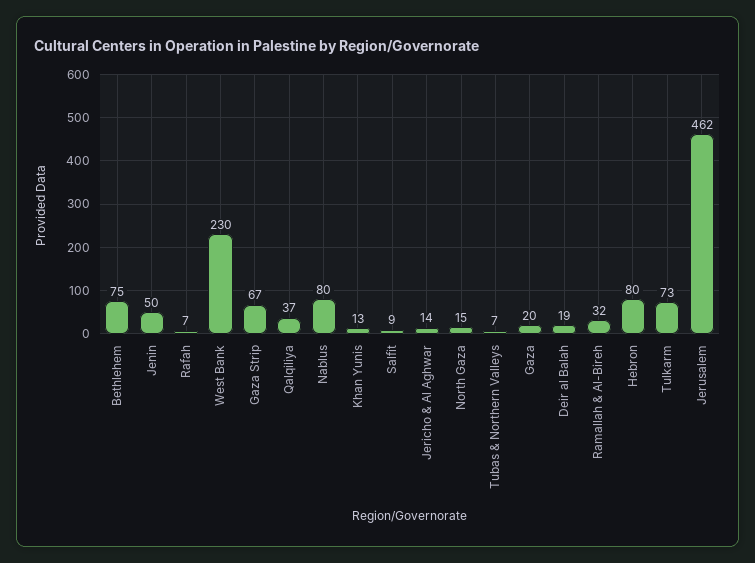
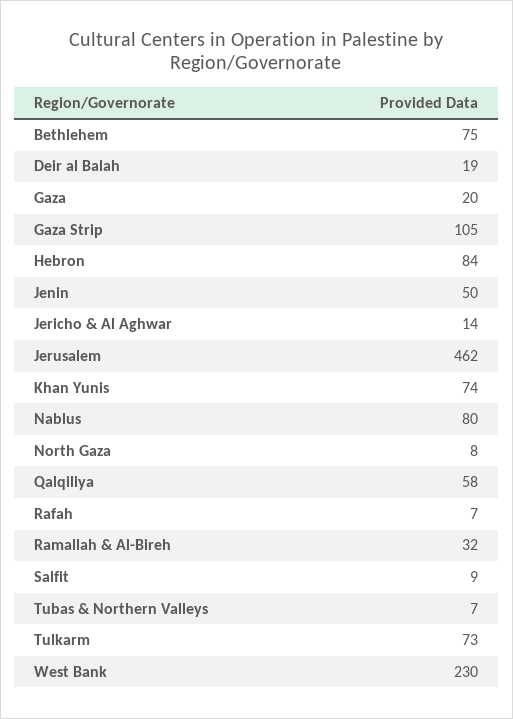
Gaza Strip: 67 -> 105
Qalqiliya: 37 -> 58
Khan Yunis: 13 -> 74
North Gaza: 15 -> 8
Hebron: 80 -> 84

